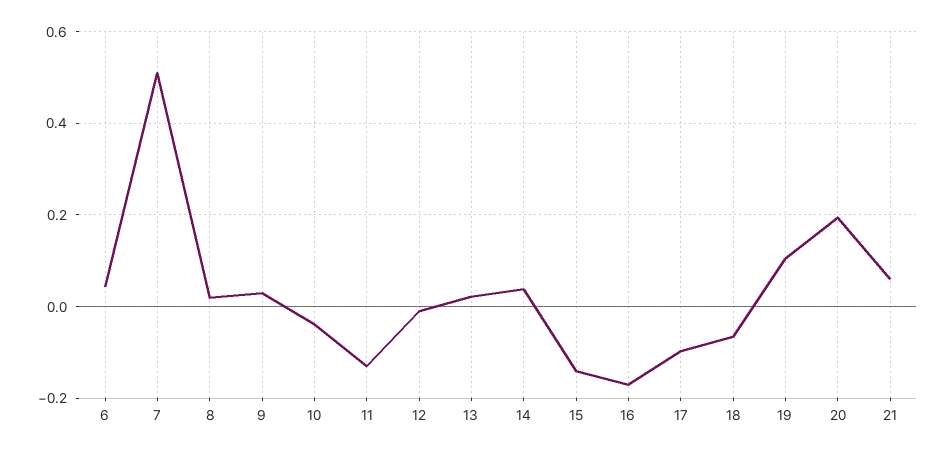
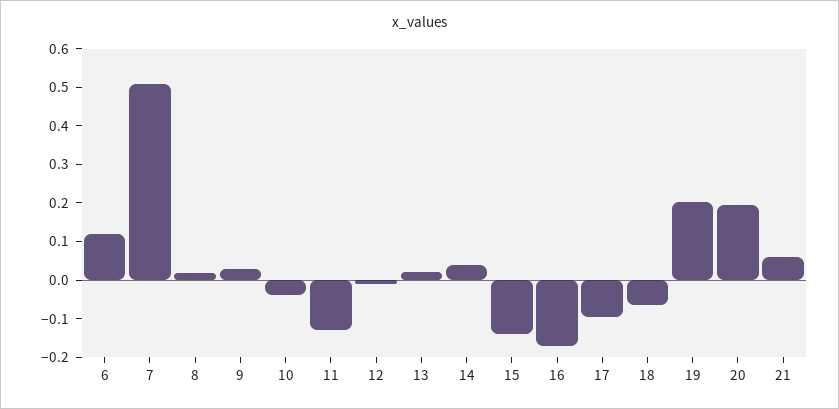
6: 0.04 -> 0.125
19: 0.1 -> 0.2

